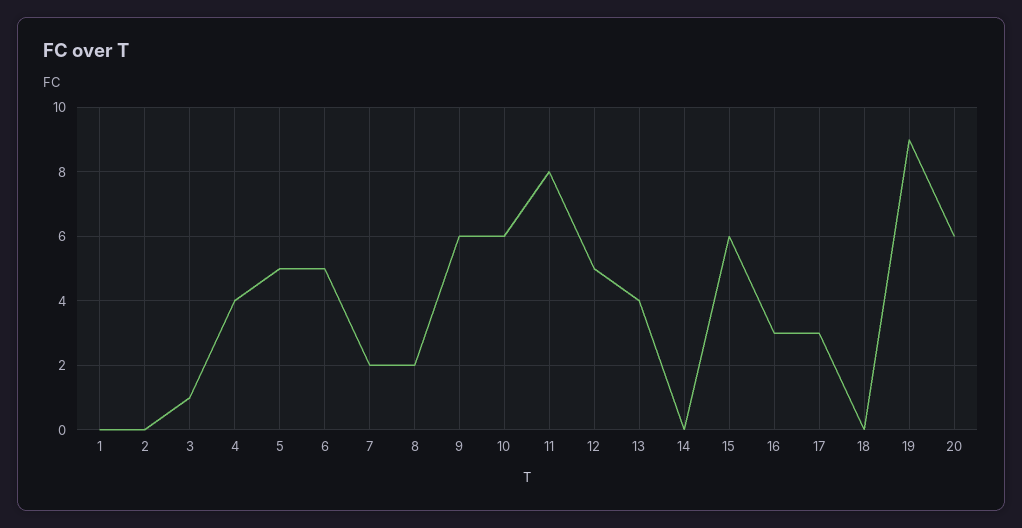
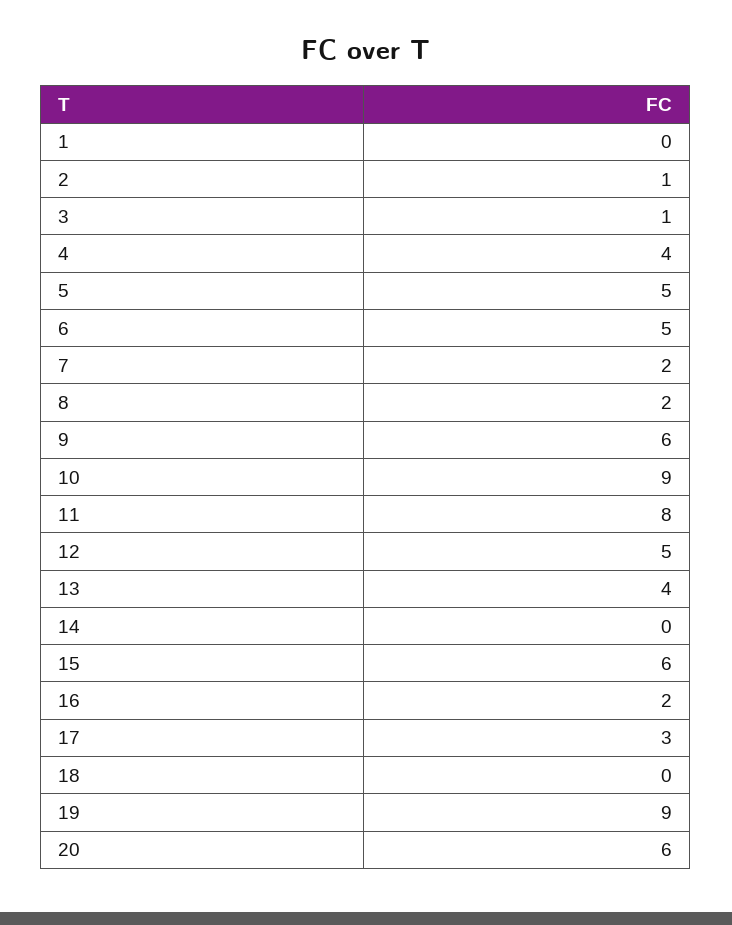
2: 0 -> 1
10: 6 -> 9
16: 3 -> 2

